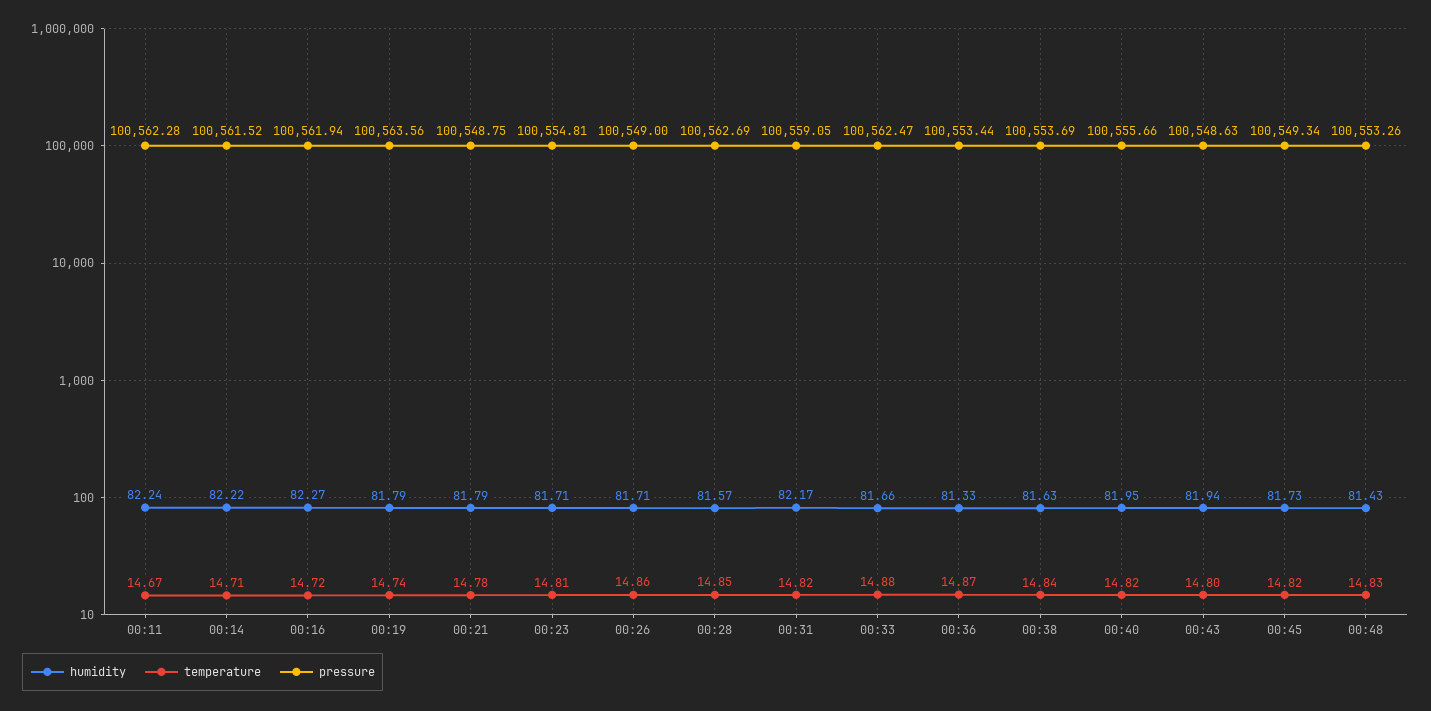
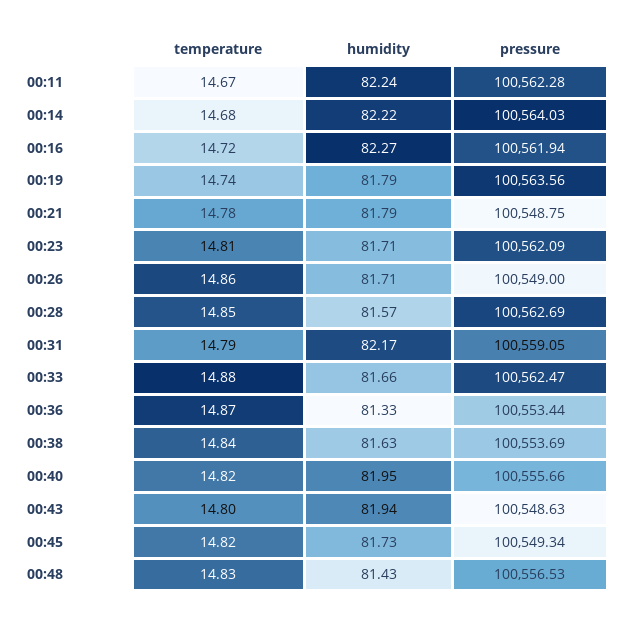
temperature, 00:14: 14.71 -> 14.68
pressure, 00:14: 100561.52 -> 100564.03
pressure, 00:23: 100554.81 -> 100562.09
temperature, 00:31: 14.82 -> 14.79
pressure, 00:48: 100553.26 -> 100556.53

